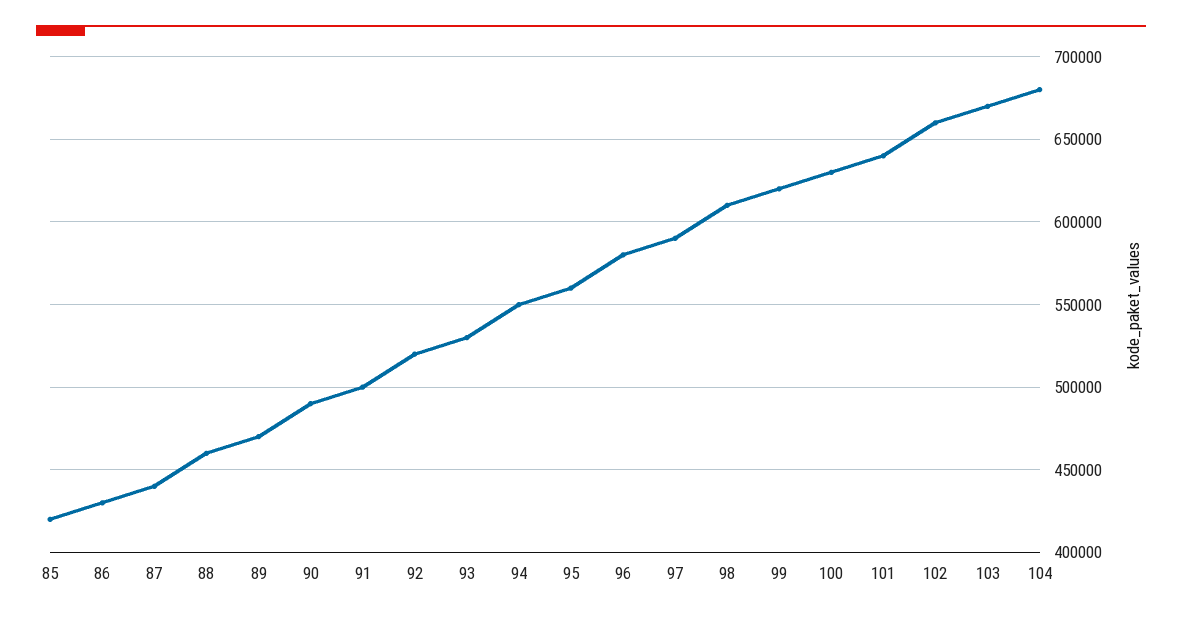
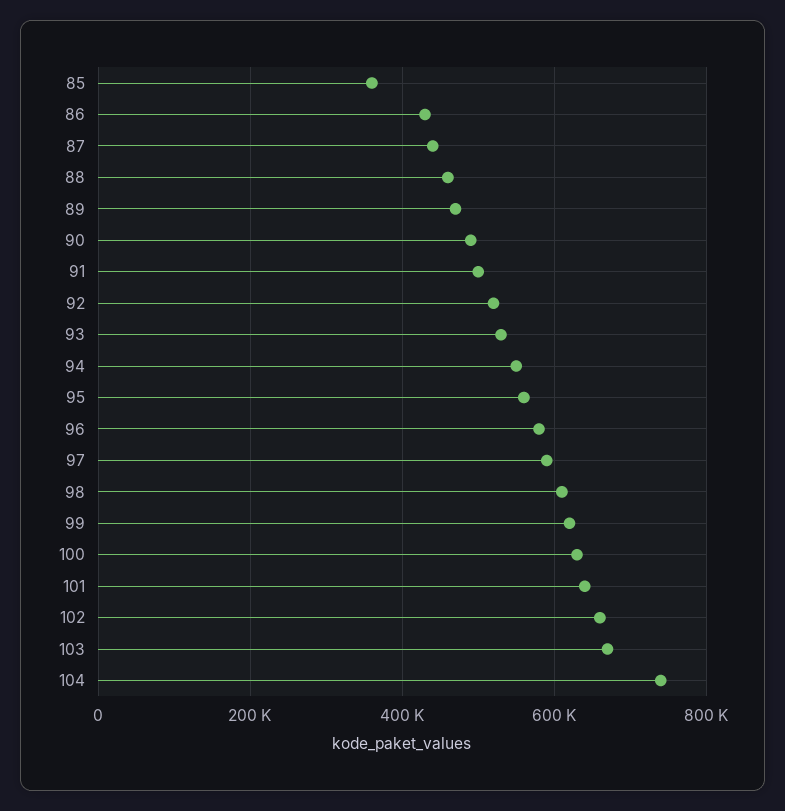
85: 420000 -> 360000
104: 680000 -> 740000

